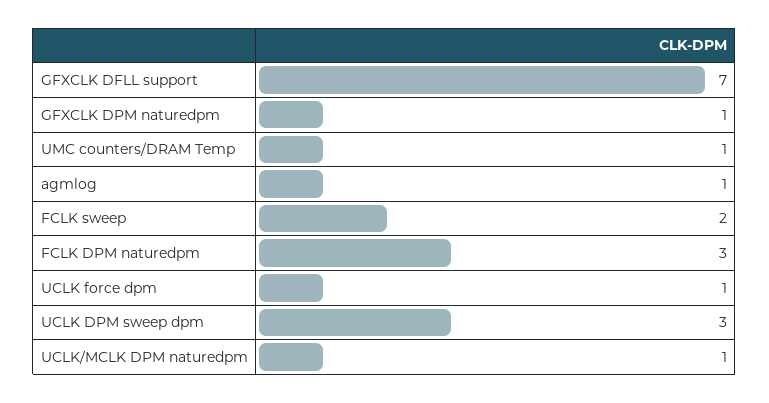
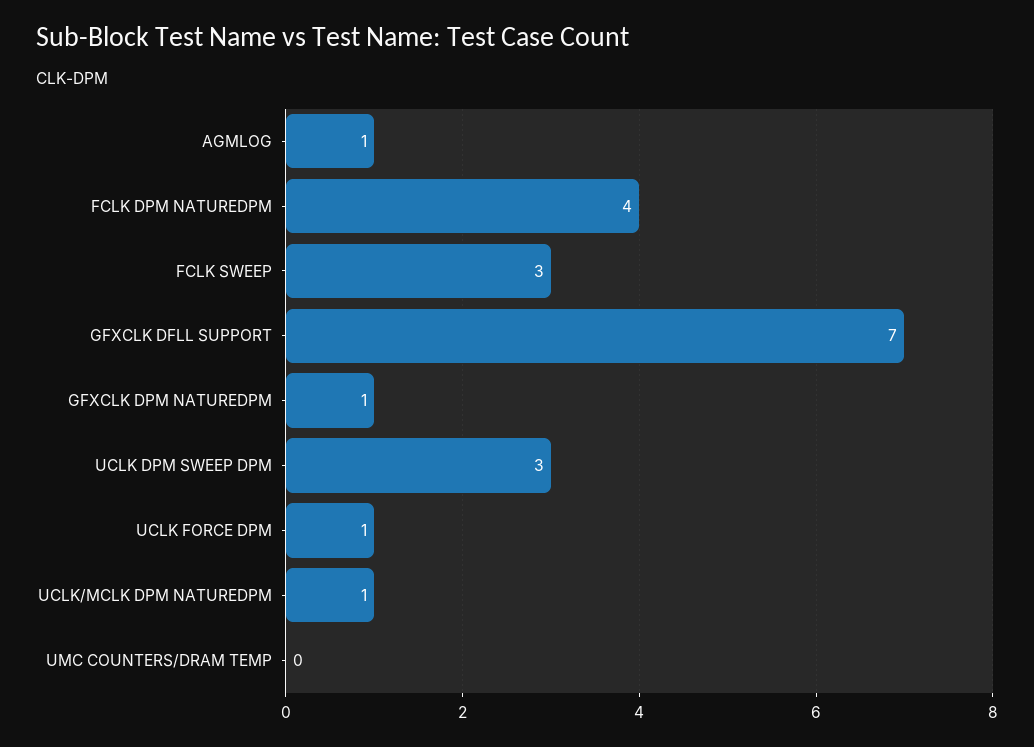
UMC counters/DRAM Temp: 1 -> 0
FCLK sweep: 2 -> 3
FCLK DPM naturedpm: 3 -> 4

